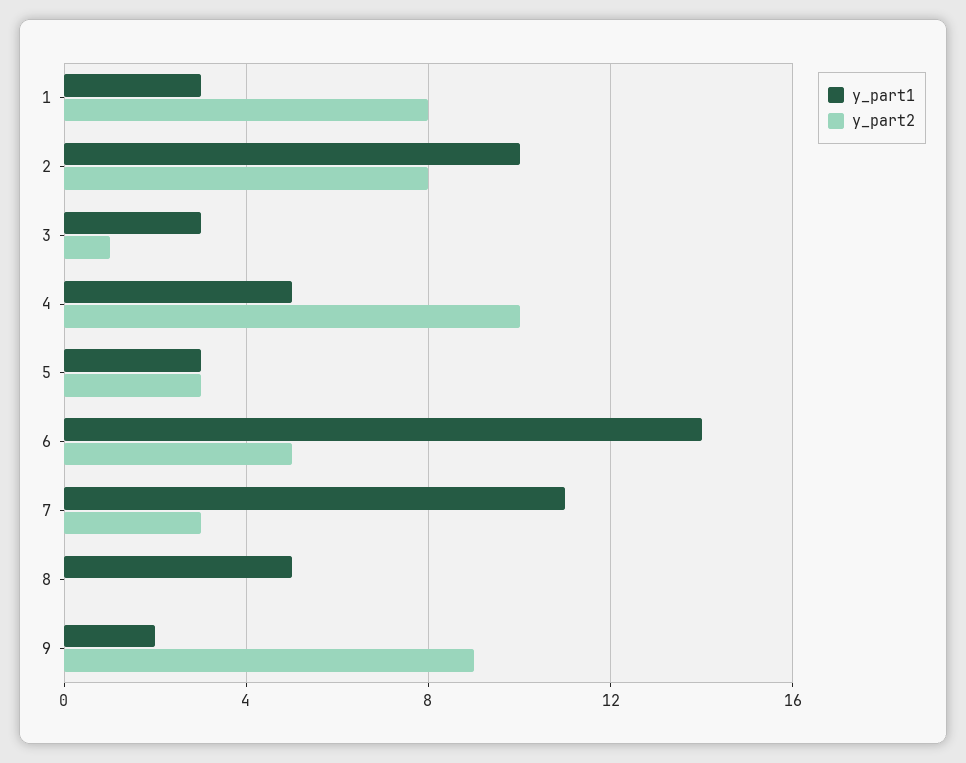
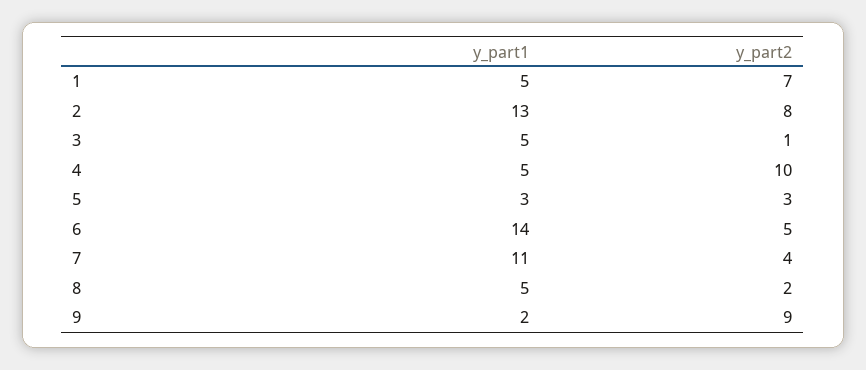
y_part1, 1: 3 -> 5
y_part2, 1: 8 -> 7
y_part1, 2: 10 -> 13
y_part1, 3: 3 -> 5
y_part2, 7: 3 -> 4
y_part2, 8: 0 -> 2

